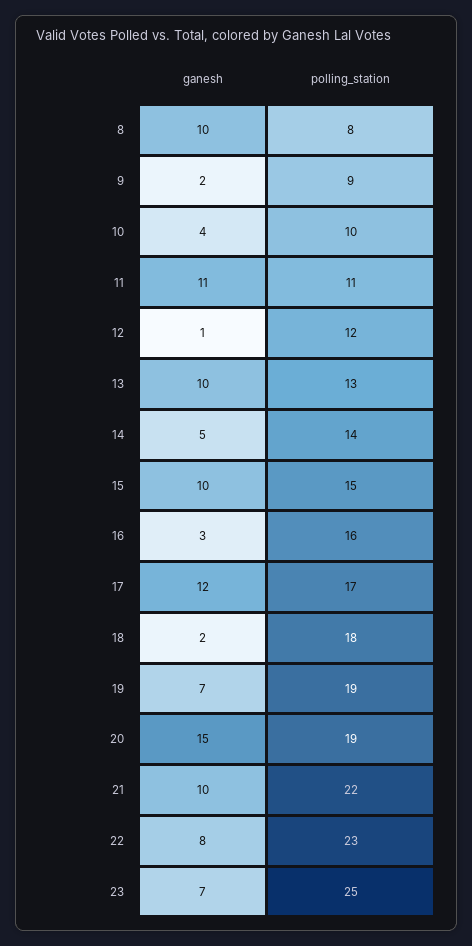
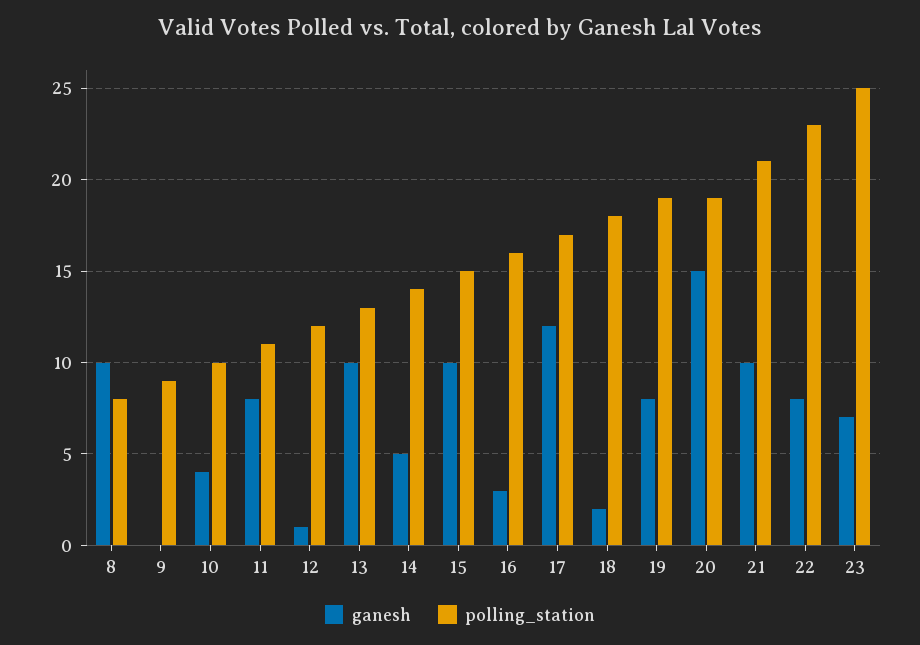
ganesh, 9: 2 -> 0
ganesh, 11: 11 -> 8
ganesh, 19: 7 -> 8
polling_station, 21: 22 -> 21

